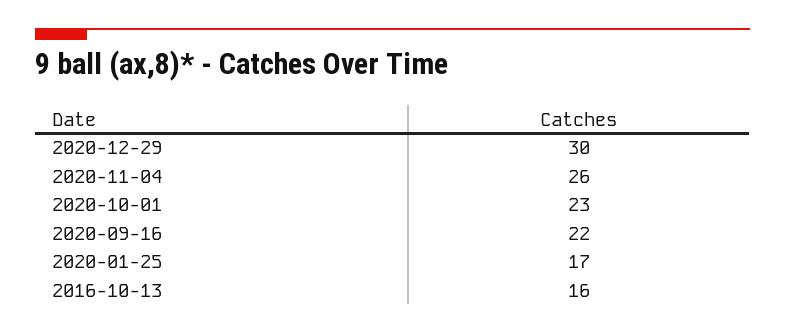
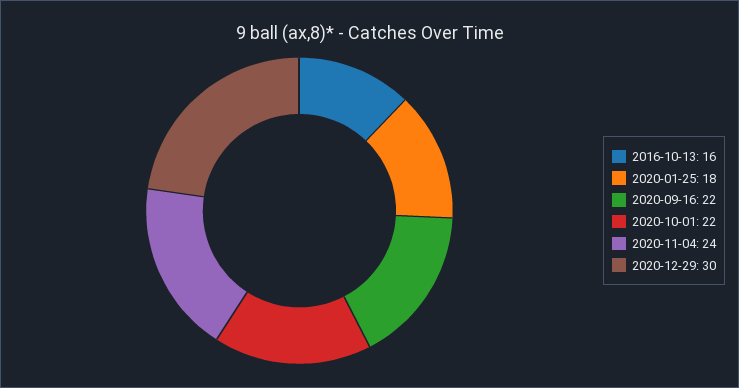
2020-11-04: 26 -> 24
2020-10-01: 23 -> 22
2020-01-25: 17 -> 18

